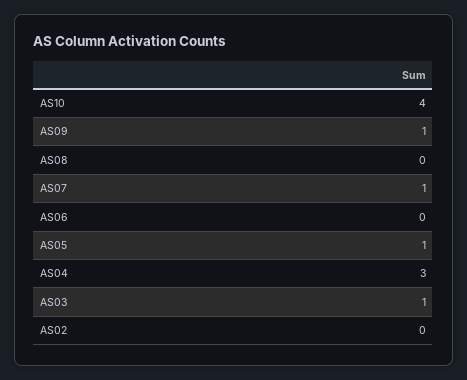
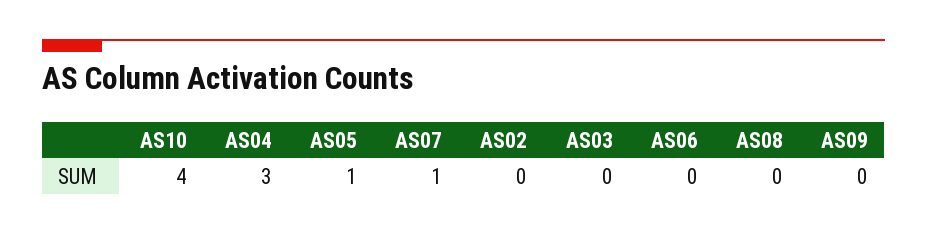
AS09: 1 -> 0
AS03: 1 -> 0

